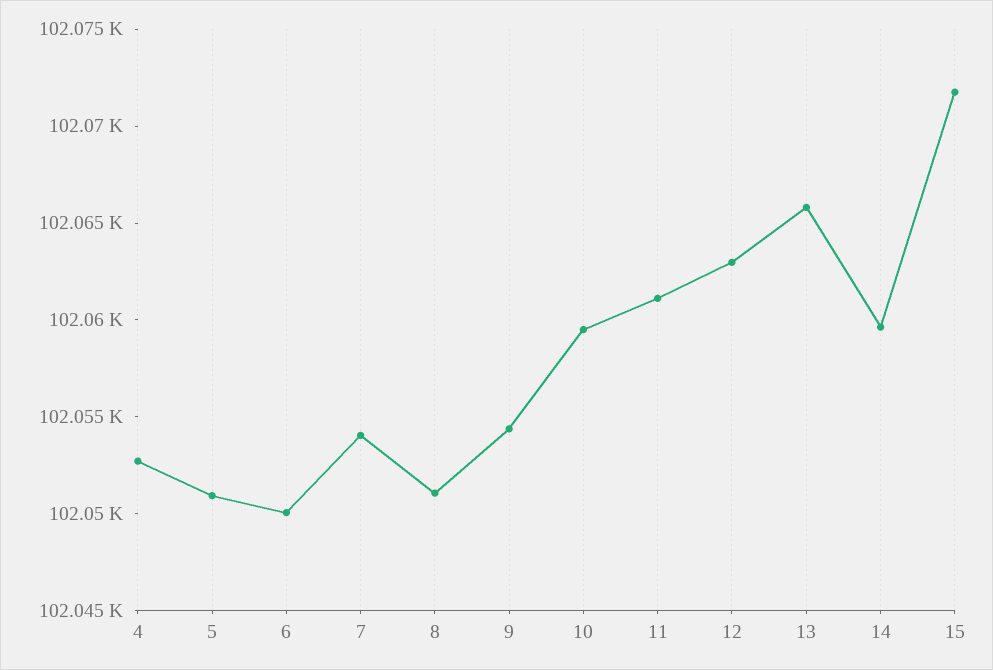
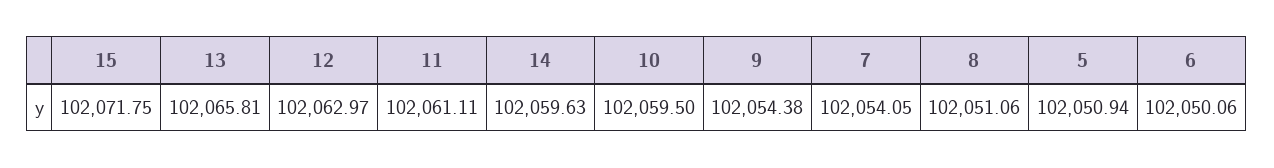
4: 102053 -> none

